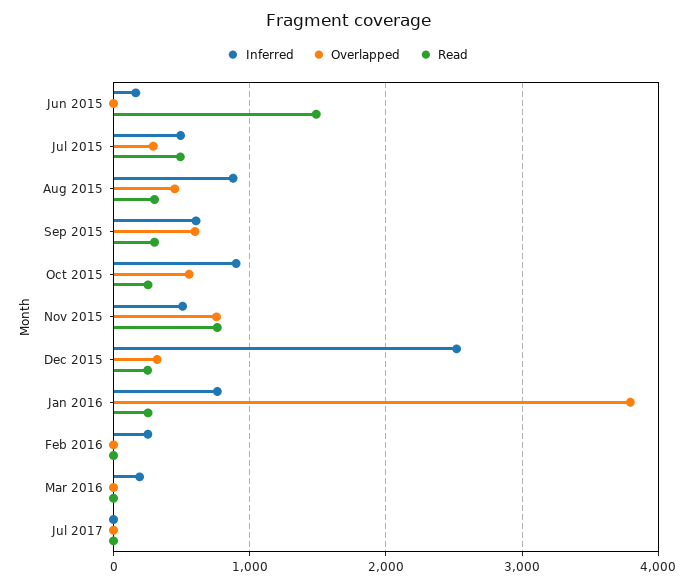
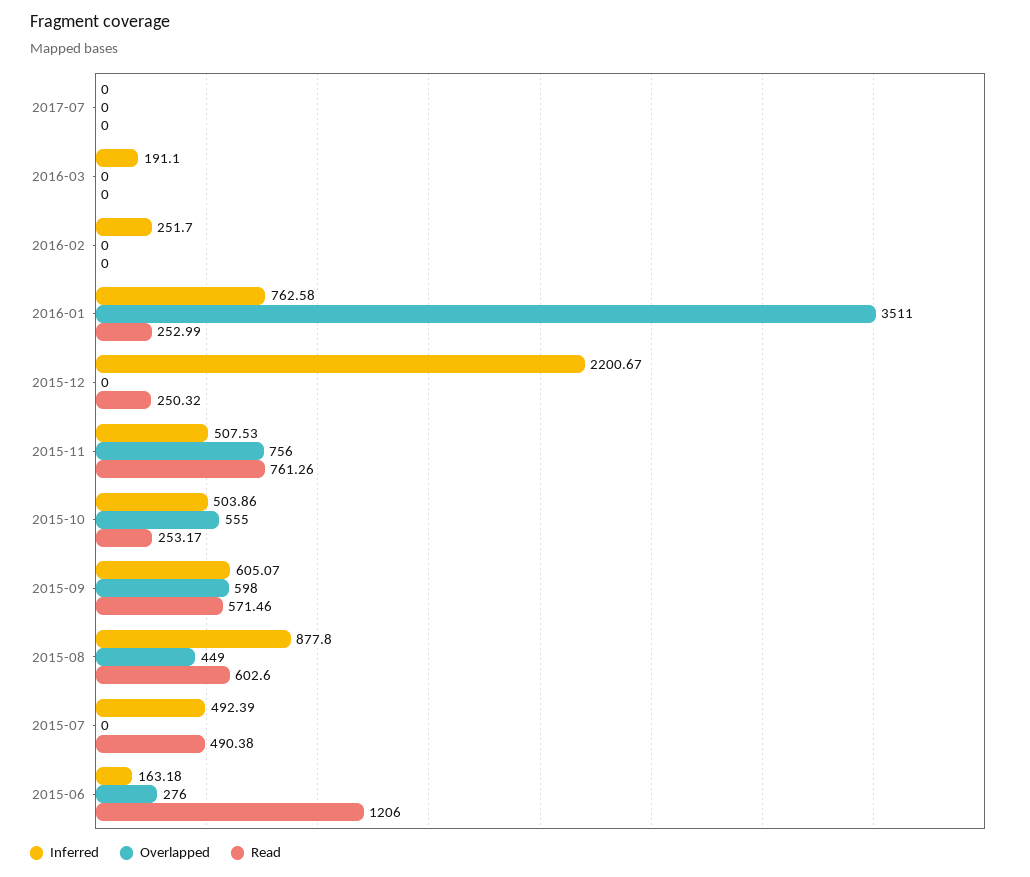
Overlapped, Jun 2015: 0 -> 276
Read, Jun 2015: 1500 -> 1206
Overlapped, Jul 2015: 300 -> 0
Read, Aug 2015: 300 -> 602.6
Read, Sep 2015: 300 -> 571.46
Inferred, Oct 2015: 900 -> 503.86
Inferred, Dec 2015: 2500 -> 2200.67
Overlapped, Dec 2015: 300 -> 0
Overlapped, Jan 2016: 3800 -> 3511

